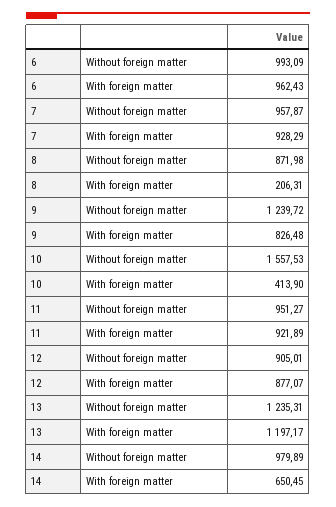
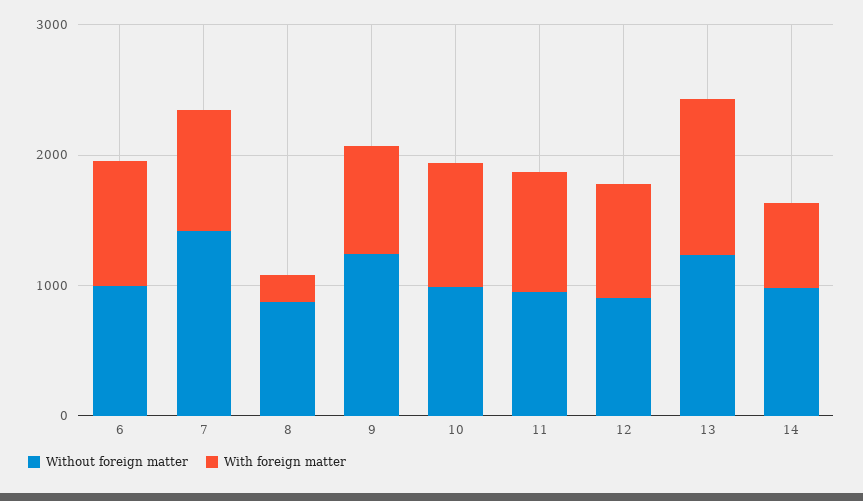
Without foreign matter, 7: 957.87 -> 1400
Without foreign matter, 10: 1557.53 -> 1000
With foreign matter, 10: 413.9 -> 1000

